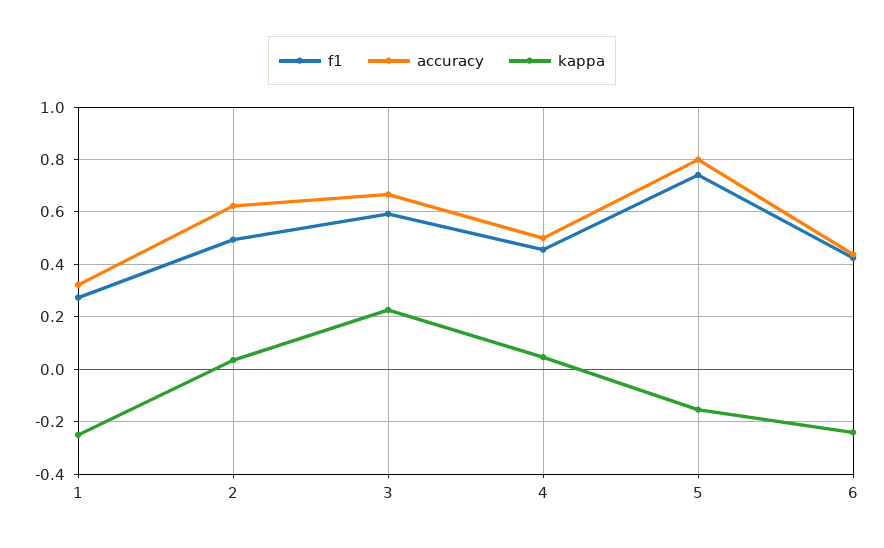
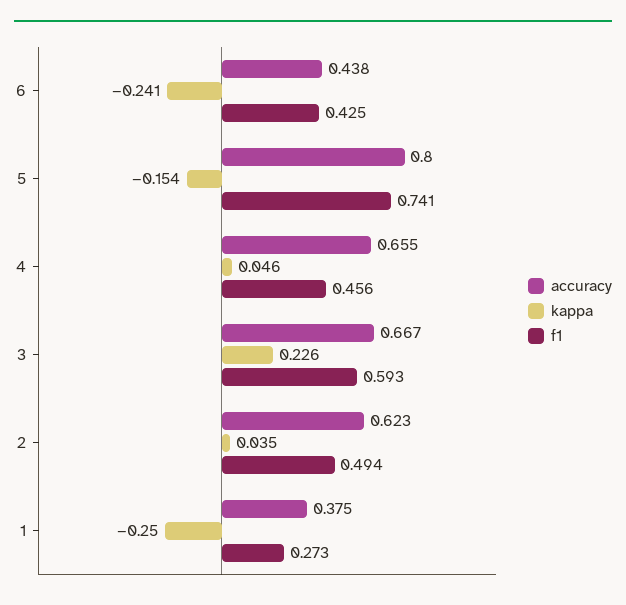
accuracy, 1: 0.325 -> 0.375
accuracy, 4: 0.5 -> 0.655

